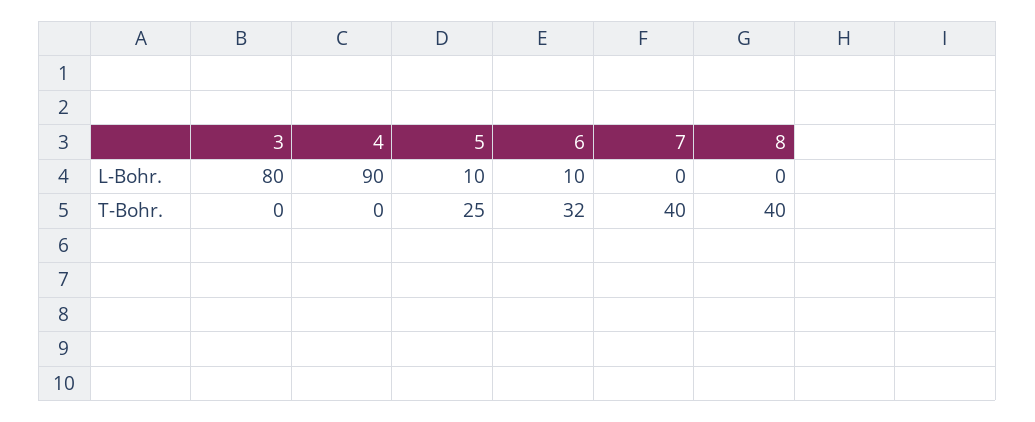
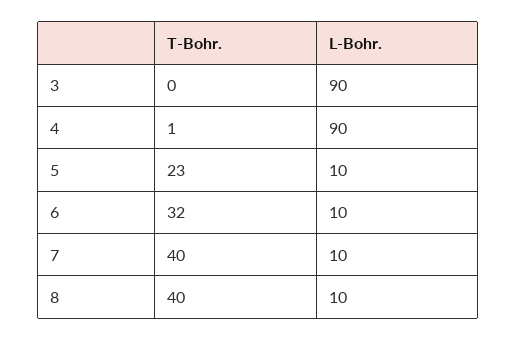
3, L-Bohr.: 80 -> 90
7, L-Bohr.: 0 -> 10
8, L-Bohr.: 0 -> 10
4, T-Bohr.: 0 -> 1
5, T-Bohr.: 25 -> 23

